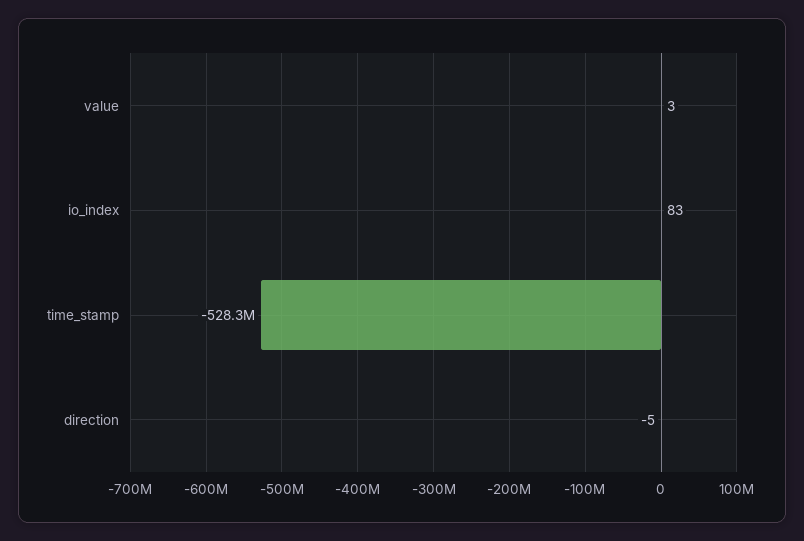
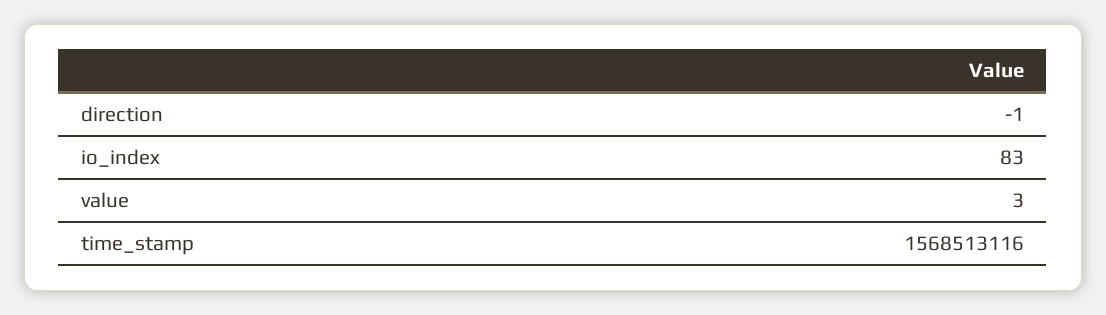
time_stamp: -528300000 -> 1568513116
direction: -5 -> -1

